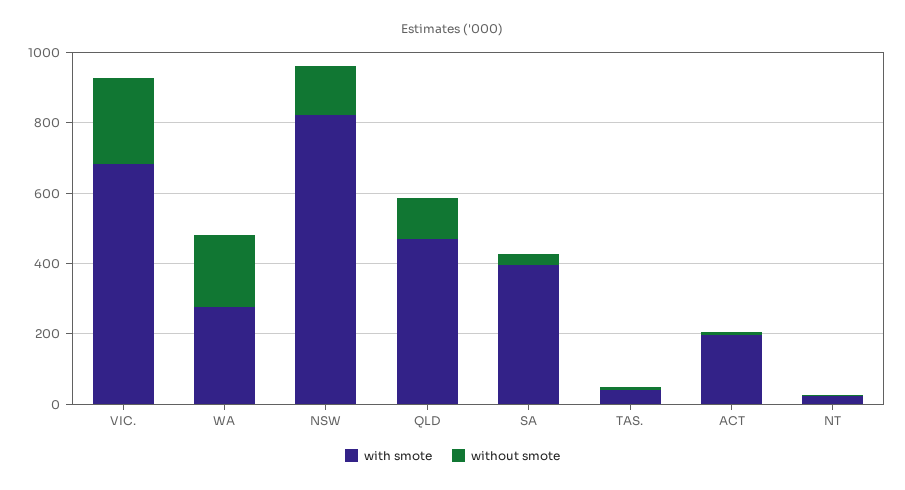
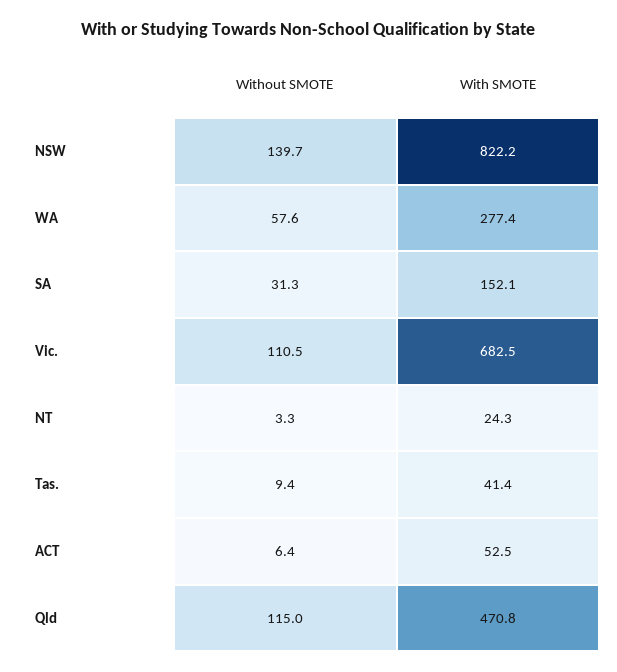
without smote, VIC.: 250 -> 110.5
without smote, WA: 200 -> 57.6
with smote, SA: 400 -> 152.1
with smote, ACT: 200 -> 52.5

